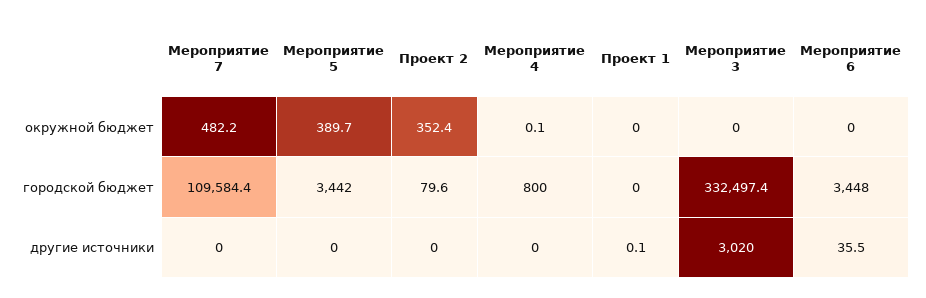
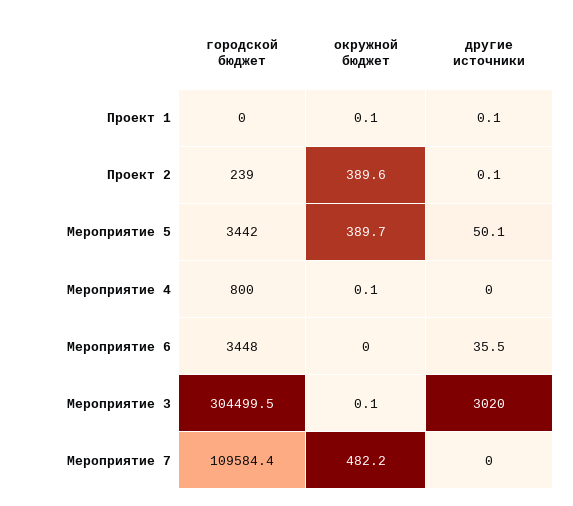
Проект 2, окружной бюджет: 352.4 -> 389.6
Проект 1, окружной бюджет: 0 -> 0.1
Мероприятие 3, окружной бюджет: 0 -> 0.1
Проект 2, городской бюджет: 79.6 -> 239
Мероприятие 3, городской бюджет: 332497.4 -> 304499.5
Мероприятие 5, другие источники: 0 -> 50.1
Проект 2, другие источники: 0 -> 0.1

